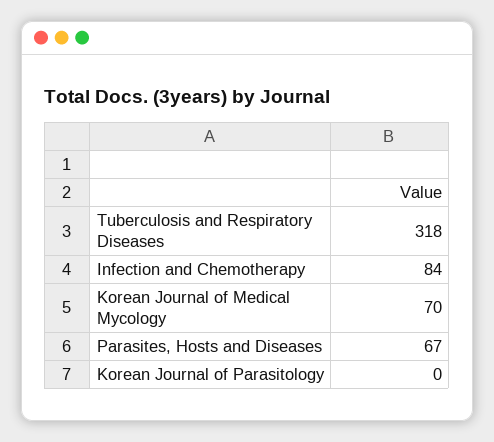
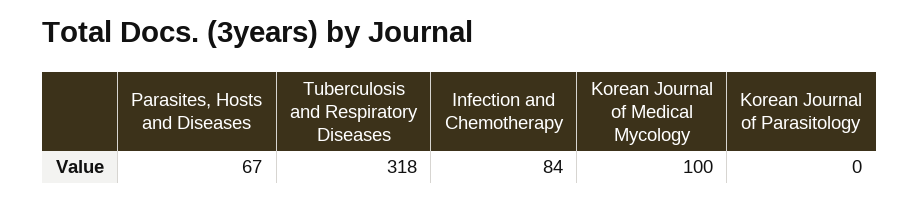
Korean Journal of Medical Mycology: 70 -> 100

